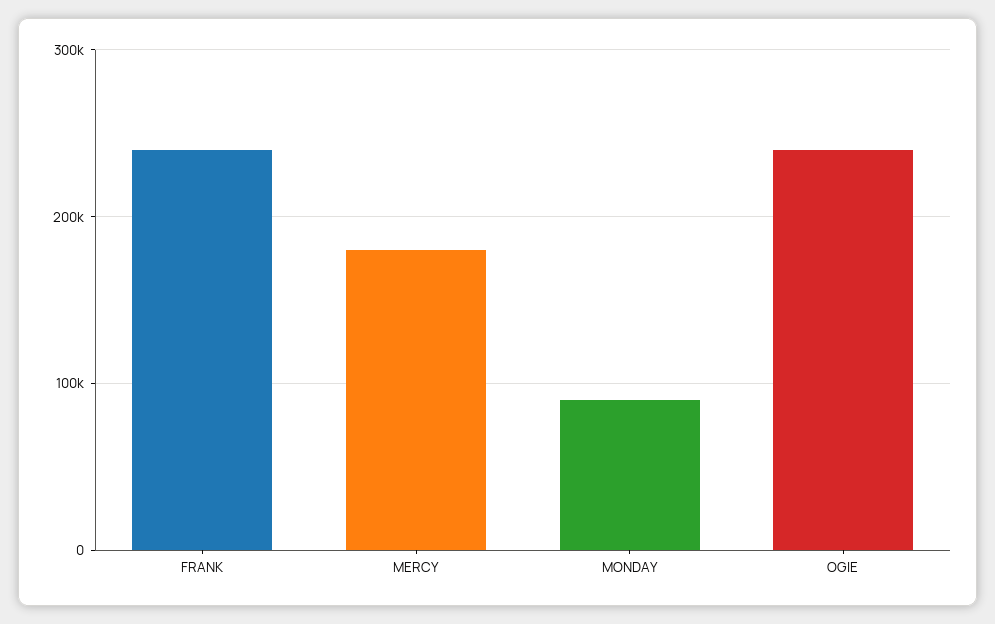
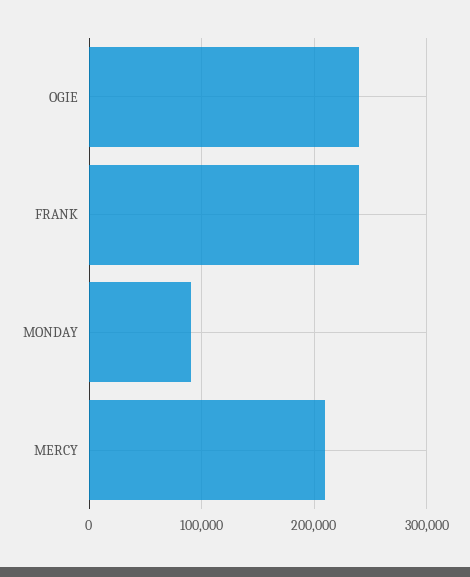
MERCY: 180000 -> 210000

